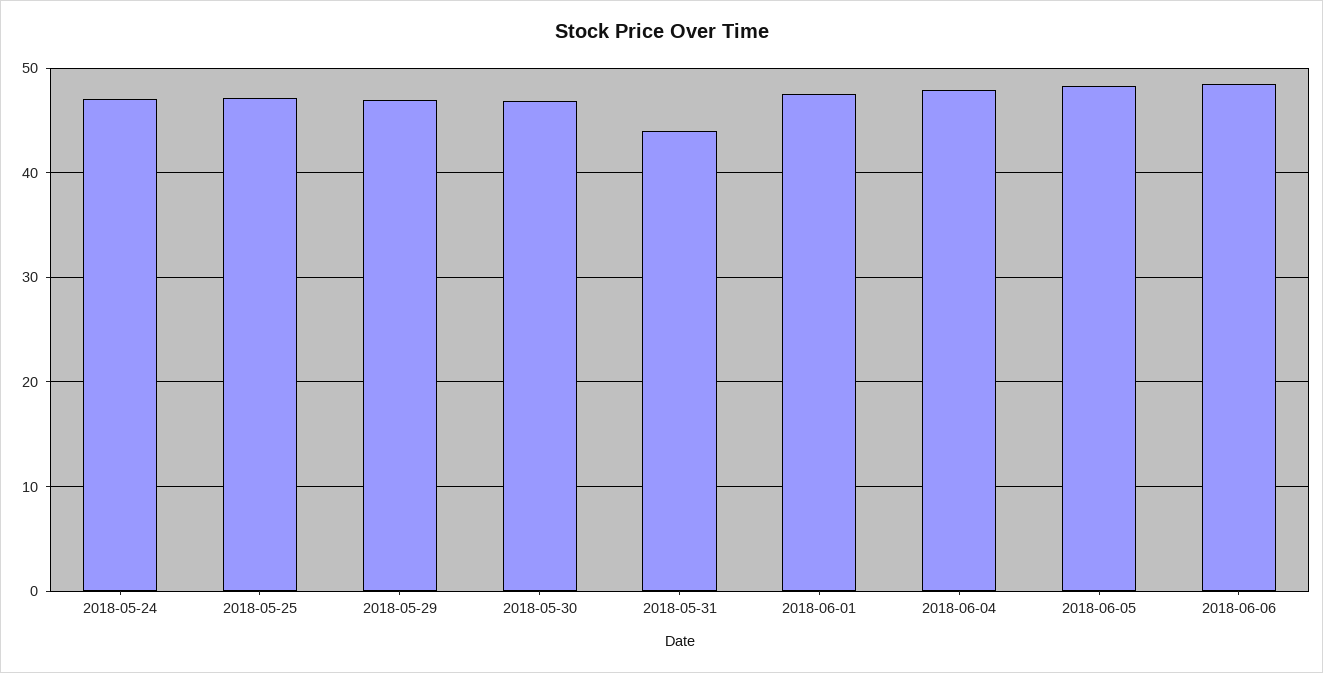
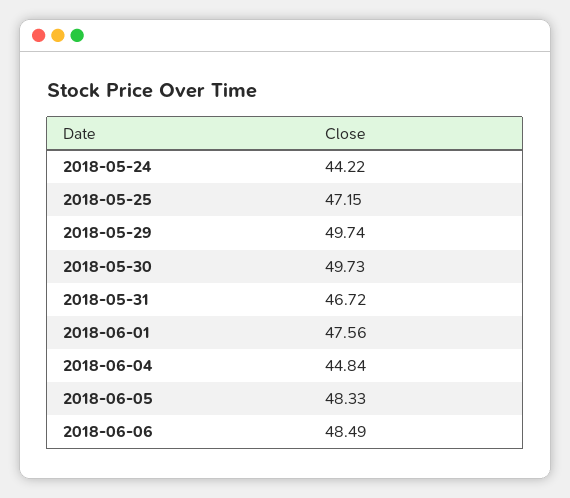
2018-05-24: 47 -> 44.22
2018-05-29: 47 -> 49.74
2018-05-30: 47 -> 49.73
2018-05-31: 44 -> 46.72
2018-06-04: 48 -> 44.84

